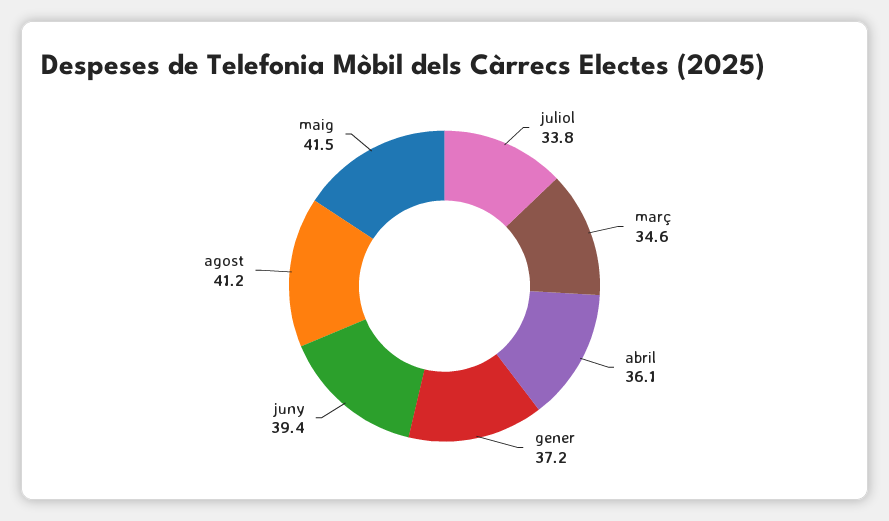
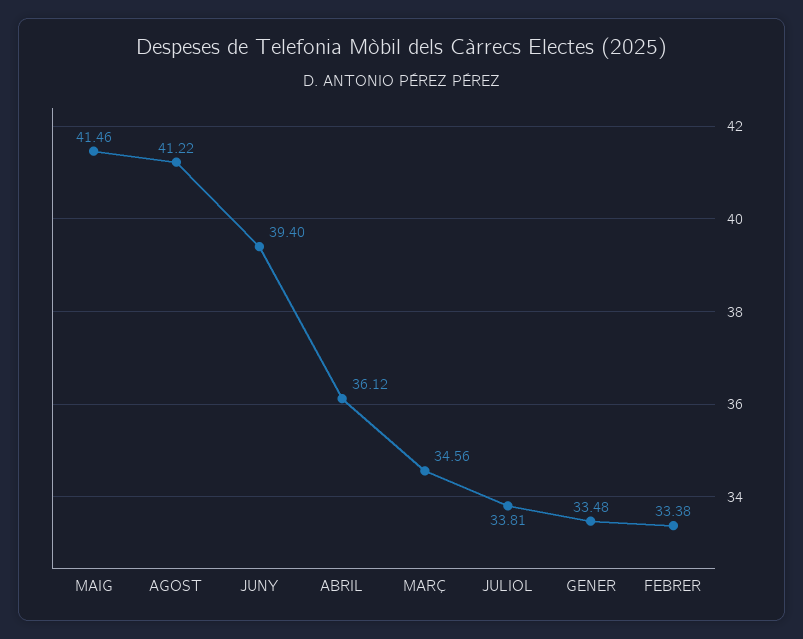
gener: 37.2 -> 33.48
FEBRER: none -> 33.38

